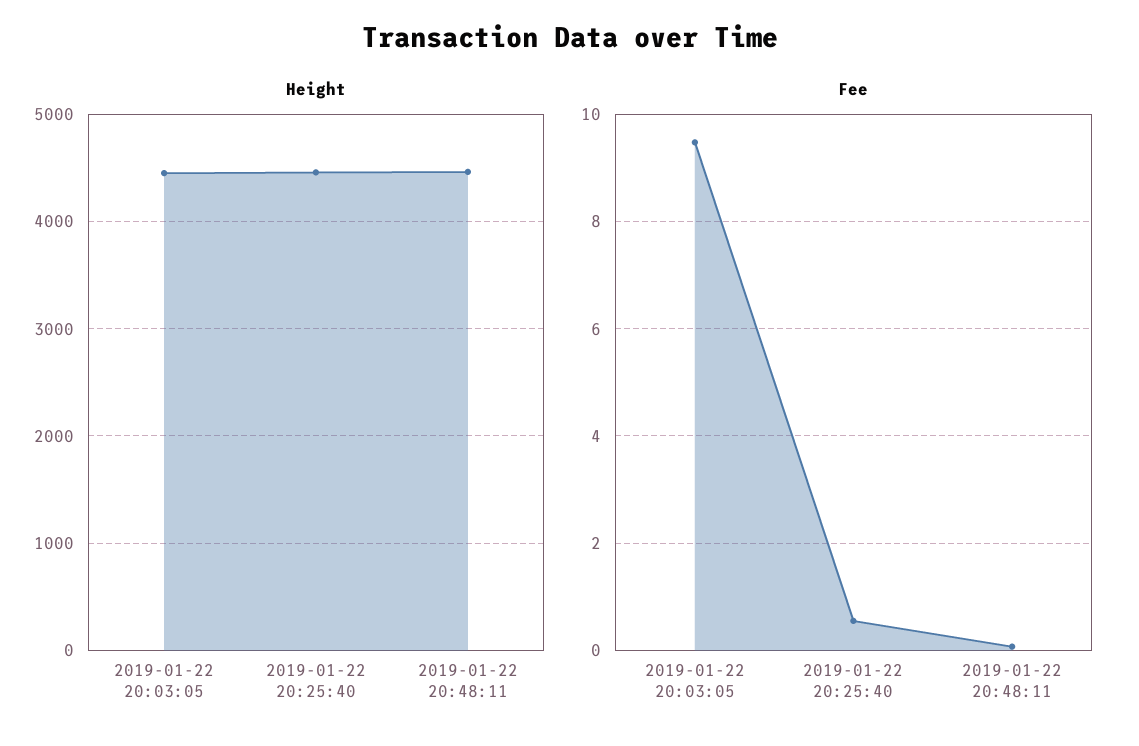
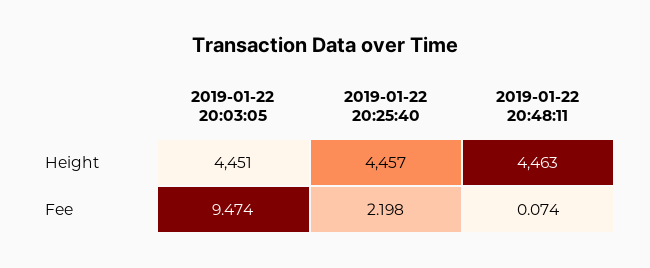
Fee, 2019-01-22 20:25:40: 0.6 -> 2.198

